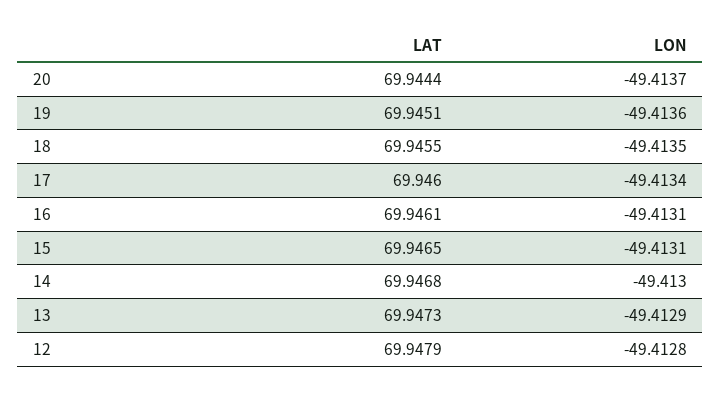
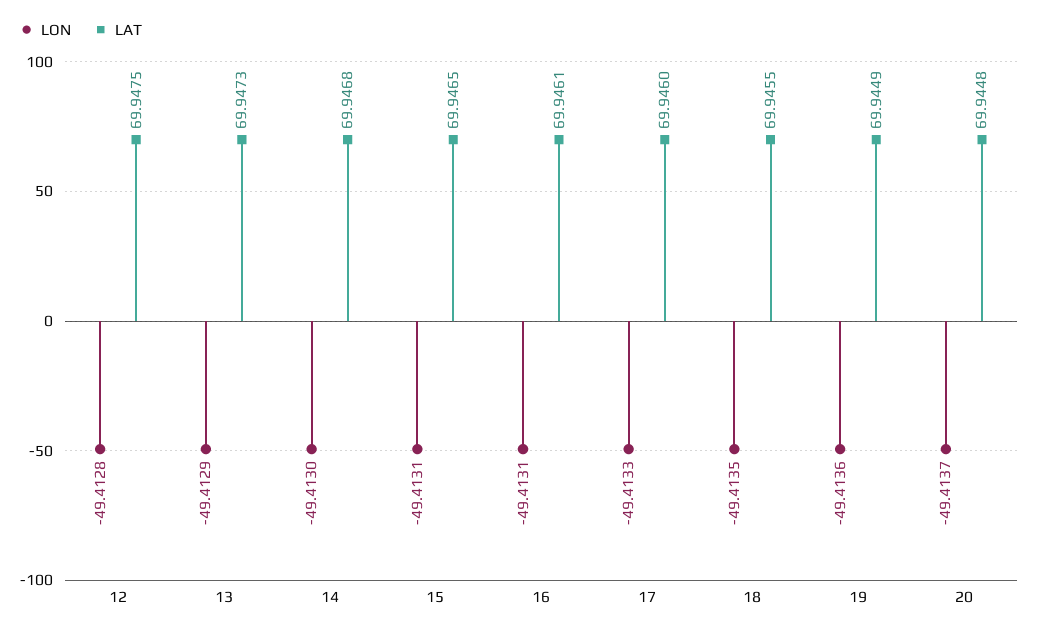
LAT, 20: 69.9444 -> 69.9448
LAT, 19: 69.9451 -> 69.9449
LON, 17: -49.4134 -> -49.4133
LAT, 12: 69.9479 -> 69.9475

